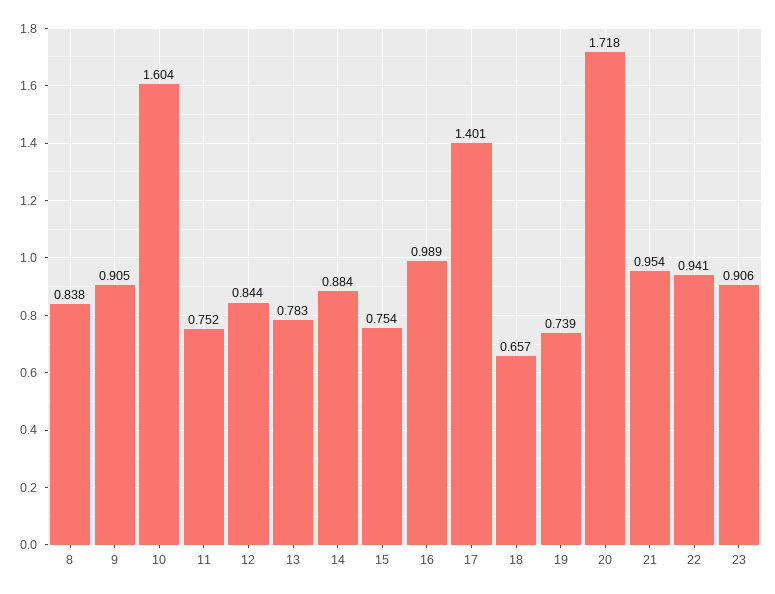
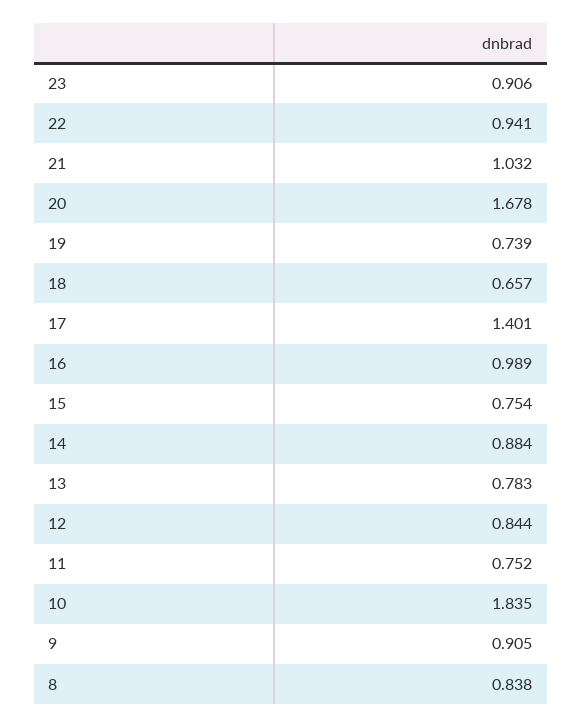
10: 1.604 -> 1.835
20: 1.718 -> 1.678
21: 0.954 -> 1.032

